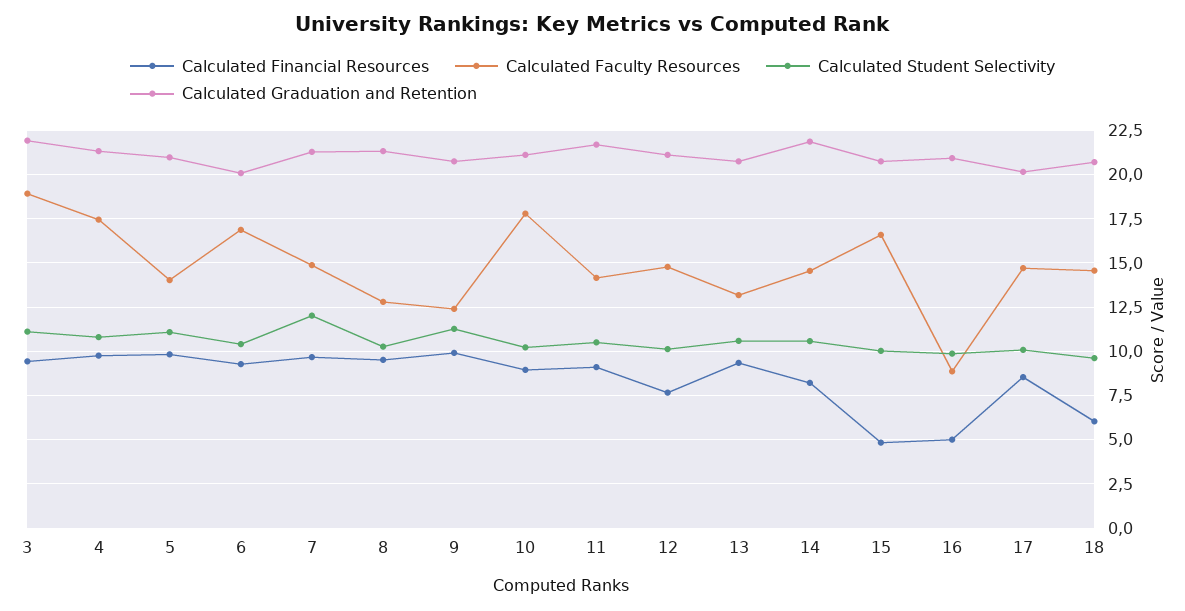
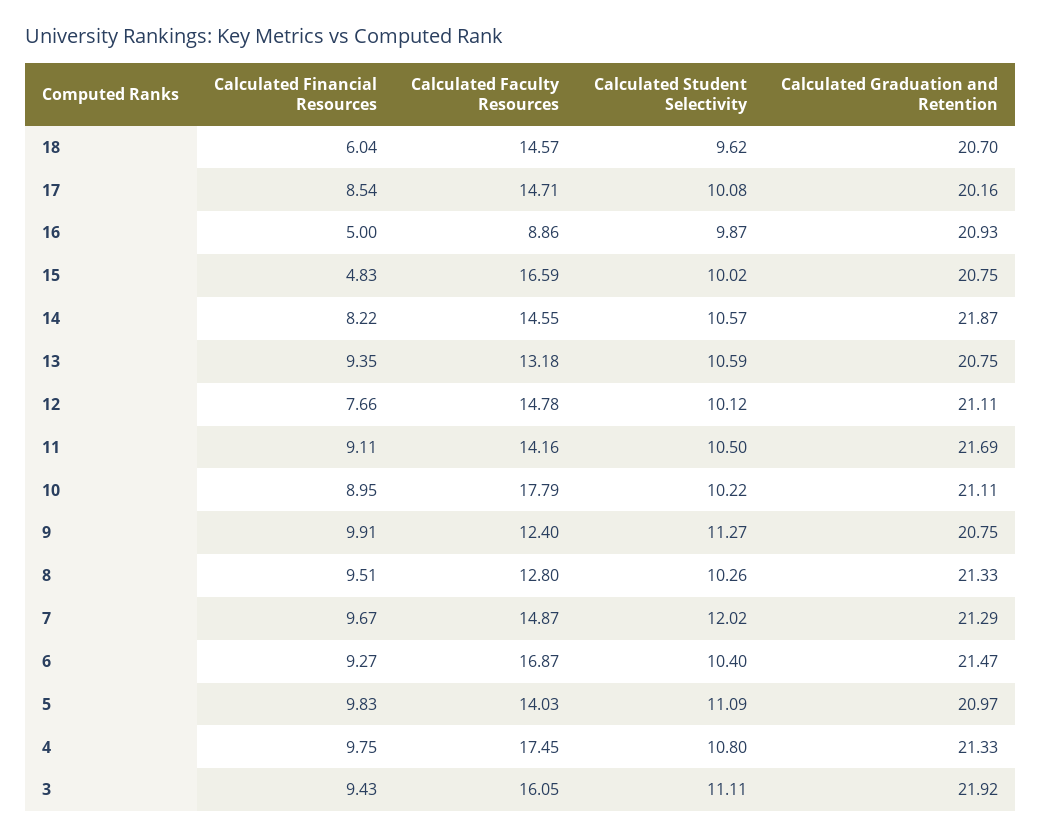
Calculated Faculty Resources, 3: 19 -> 16.05
Calculated Graduation and Retention, 6: 20 -> 21.47

